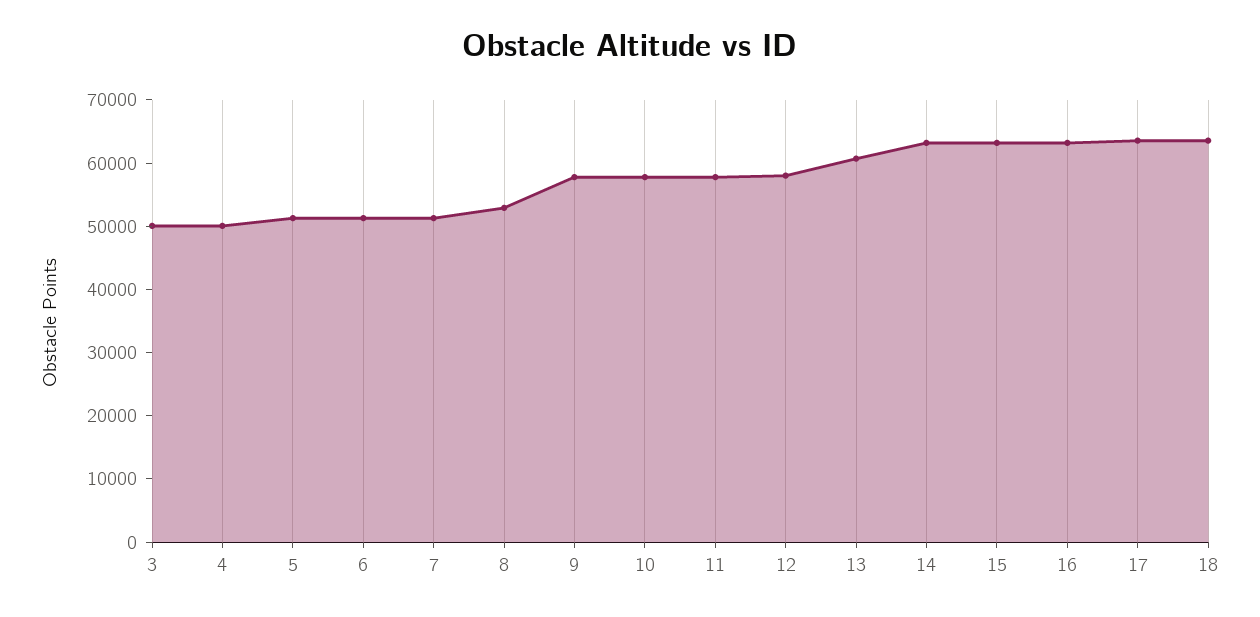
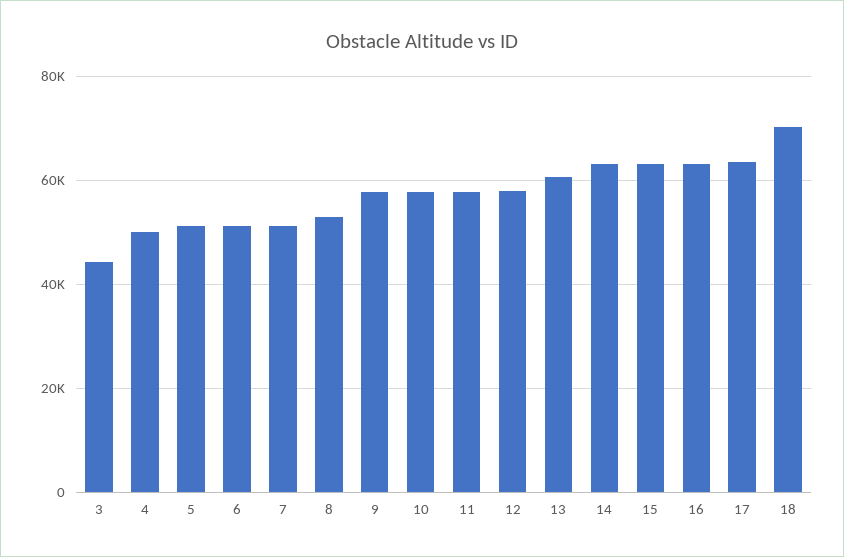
3: 50000 -> 44000
18: 64000 -> 70000

